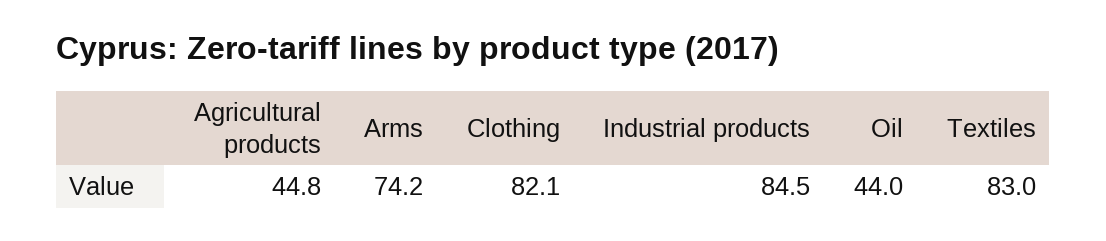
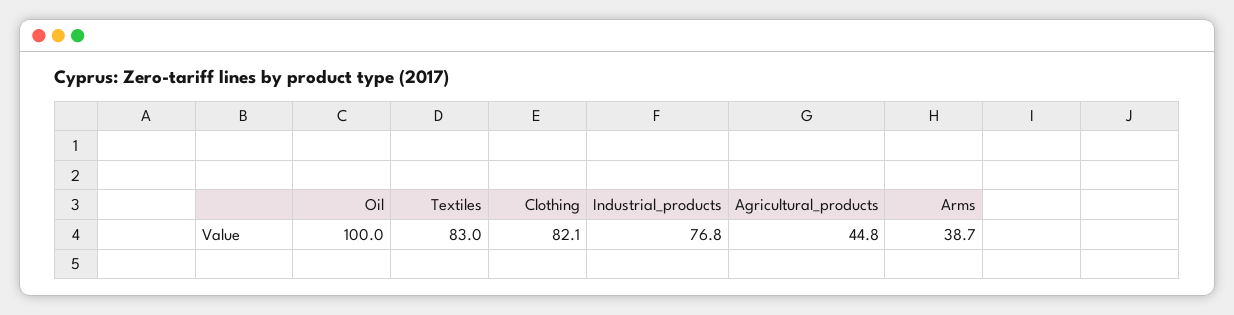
Arms: 74.2 -> 38.7
Industrial products: 84.5 -> 76.8
Oil: 44 -> 100

